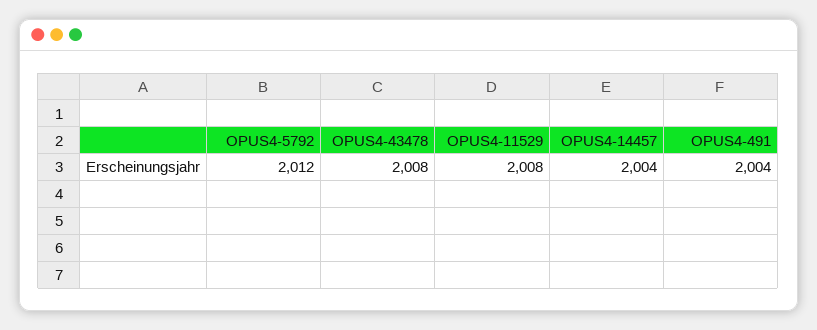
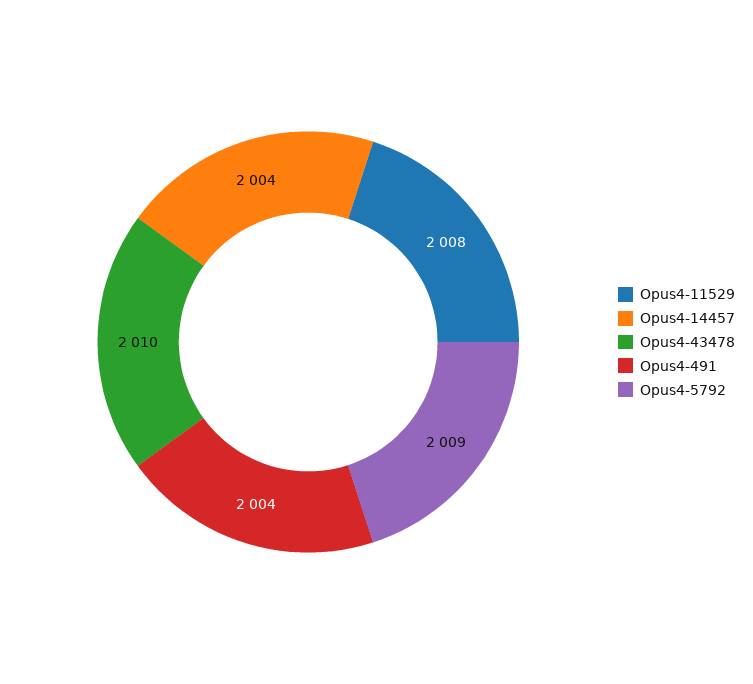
OPUS4-5792: 2012 -> 2009
OPUS4-43478: 2008 -> 2010

